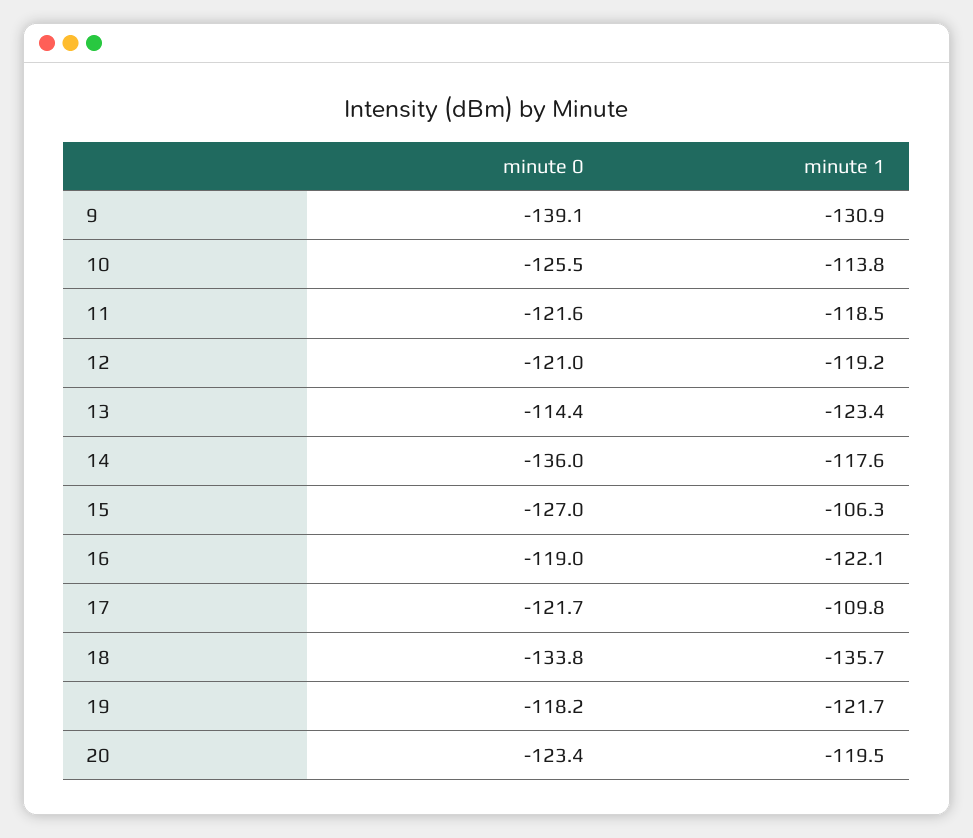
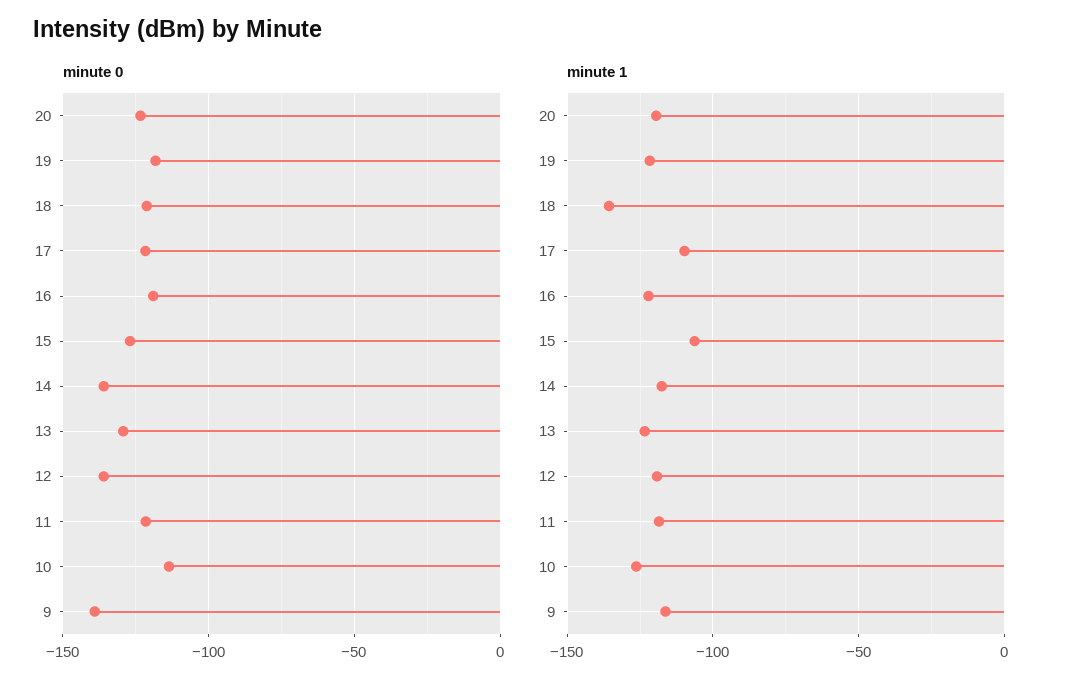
minute 1, 9: -130.9 -> -115
minute 0, 10: -125.5 -> -115
minute 1, 10: -113.8 -> -125
minute 0, 12: -121 -> -135
minute 0, 13: -114.4 -> -130
minute 0, 18: -133.8 -> -120

